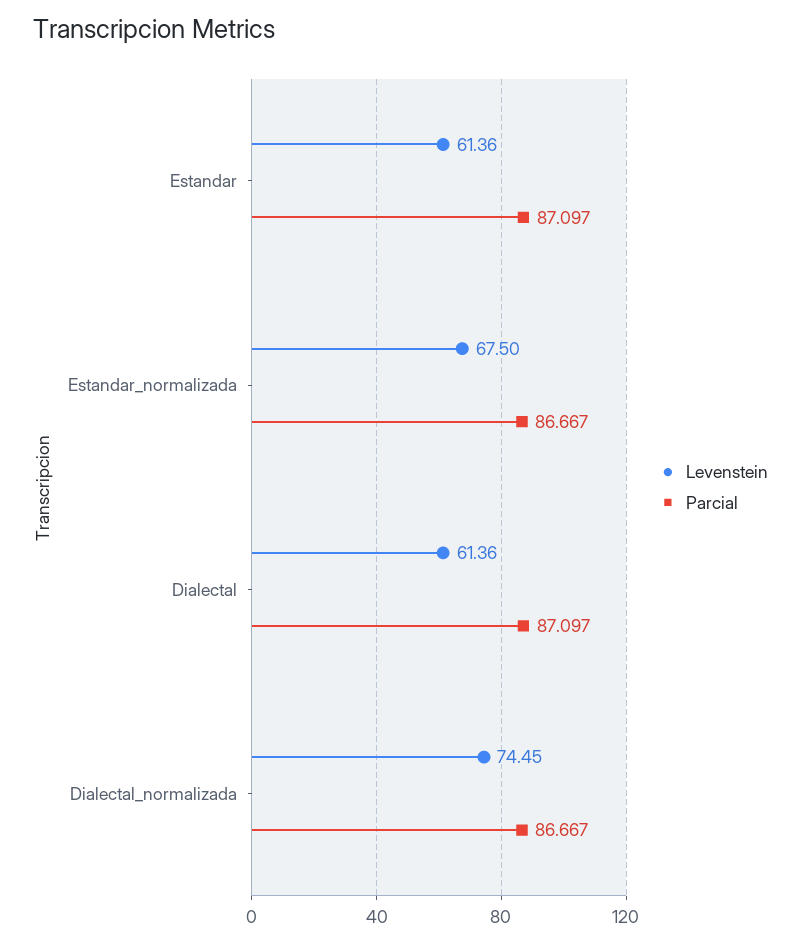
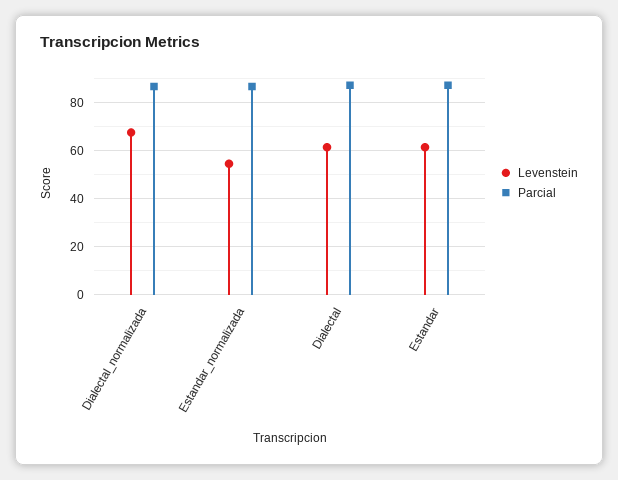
Levenstein, Estandar_normalizada: 67.5 -> 55
Levenstein, Dialectal_normalizada: 74.45 -> 67.5

